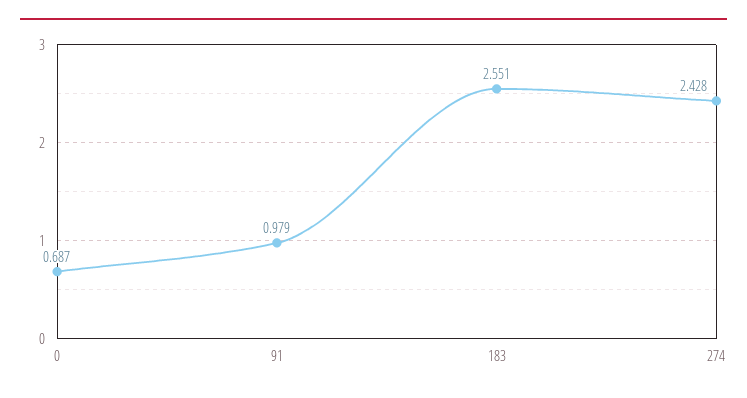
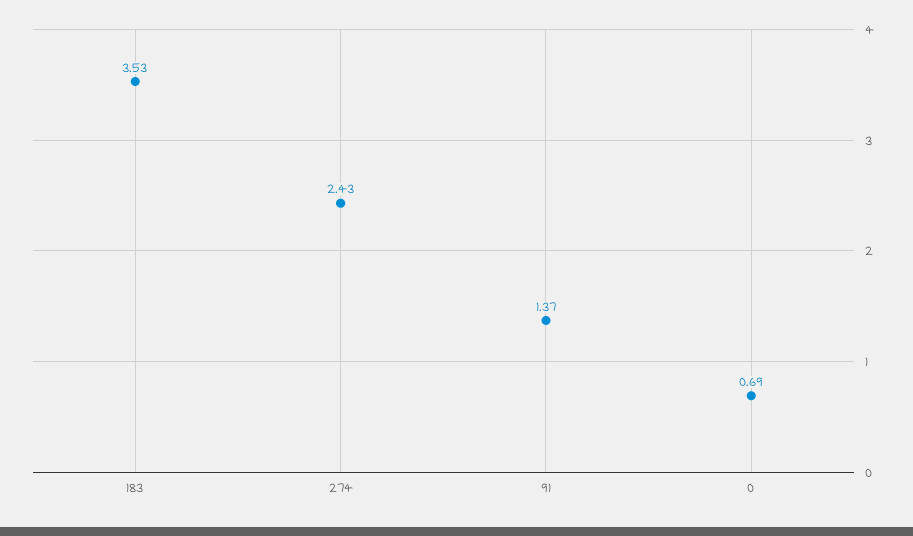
91: 0.979 -> 1.37
183: 2.551 -> 3.53

